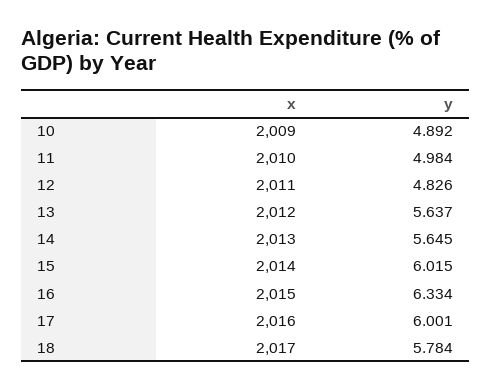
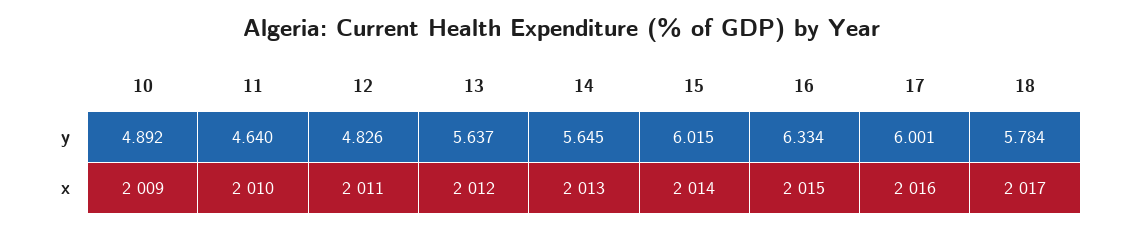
y, 11: 4.984 -> 4.64

